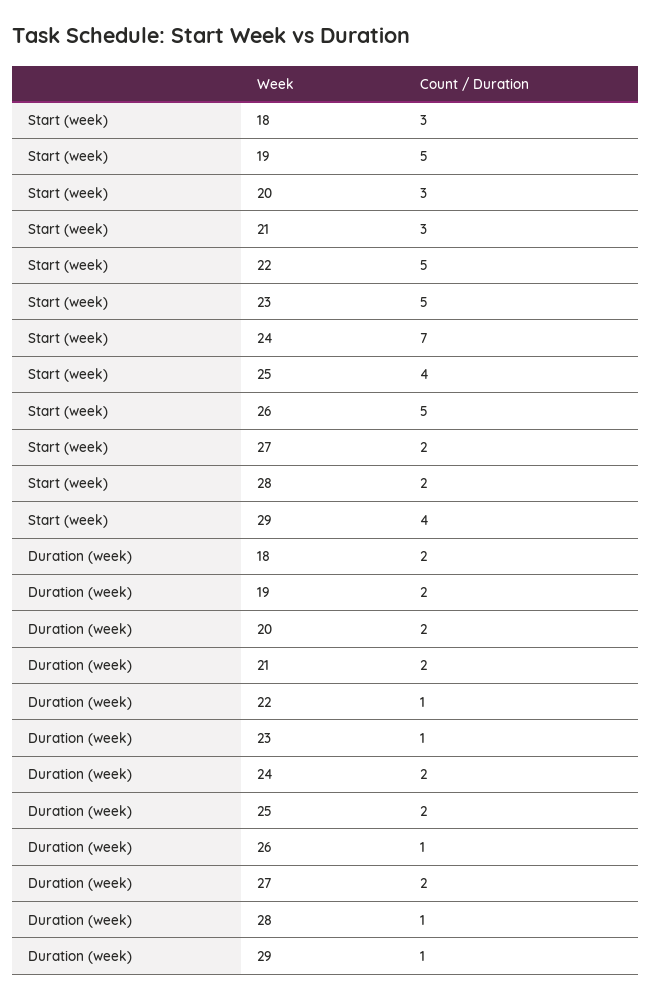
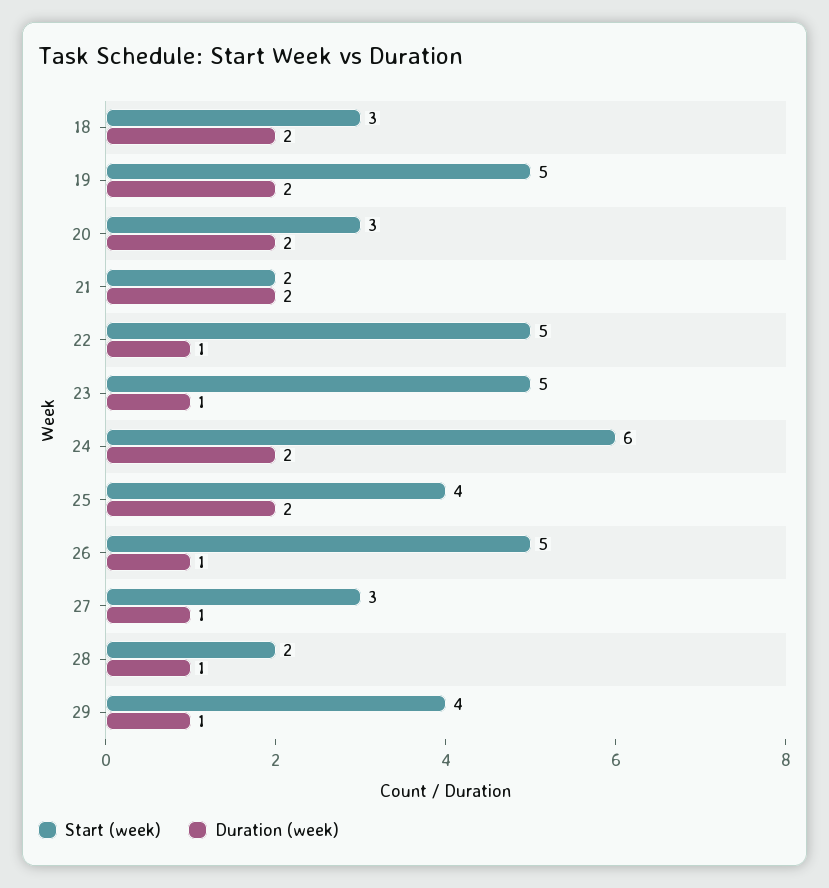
Start (week), 21: 3 -> 2
Start (week), 24: 7 -> 6
Start (week), 27: 2 -> 3
Duration (week), 27: 2 -> 1

